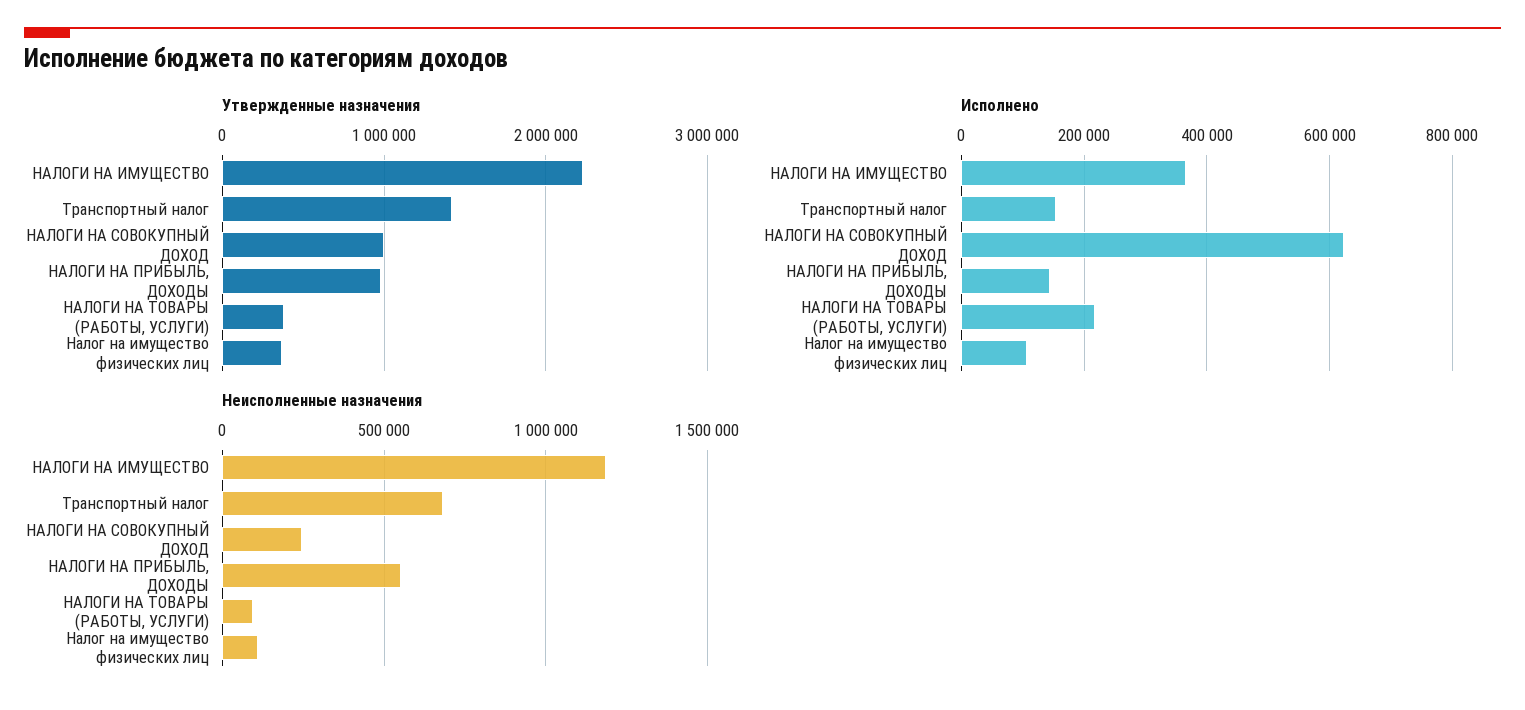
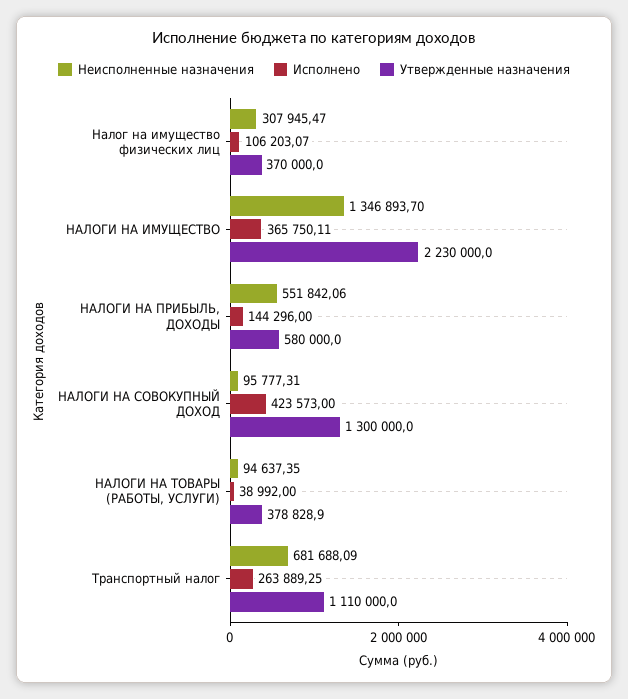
Утвержденные назначения, Транспортный налог: 1400000 -> 1110000
Утвержденные назначения, НАЛОГИ НА СОВОКУПНЫЙ ДОХОД: 1000000 -> 1300000
Утвержденные назначения, НАЛОГИ НА ПРИБЫЛЬ, ДОХОДЫ: 1000000 -> 580000
Исполнено, Транспортный налог: 160000 -> 263889.25
Исполнено, НАЛОГИ НА СОВОКУПНЫЙ ДОХОД: 620000 -> 423573
Исполнено, НАЛОГИ НА ТОВАРЫ (РАБОТЫ, УСЛУГИ): 220000 -> 38992
Неисполненные назначения, НАЛОГИ НА ИМУЩЕСТВО: 1200000 -> 1346893.7
Неисполненные назначения, НАЛОГИ НА СОВОКУПНЫЙ ДОХОД: 250000 -> 95777.31
Неисполненные назначения, Налог на имущество физических лиц: 100000 -> 307945.47

